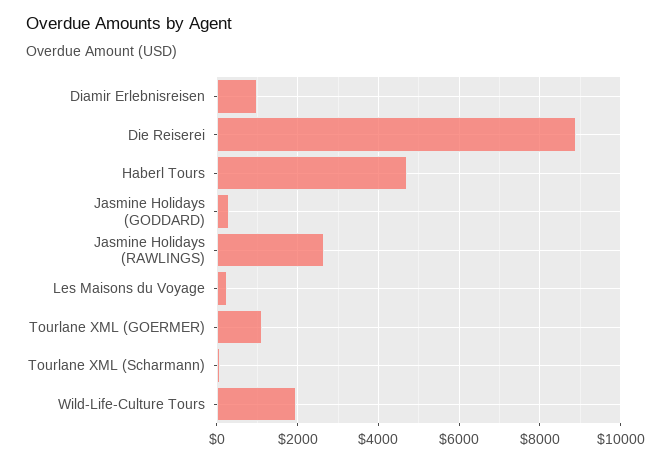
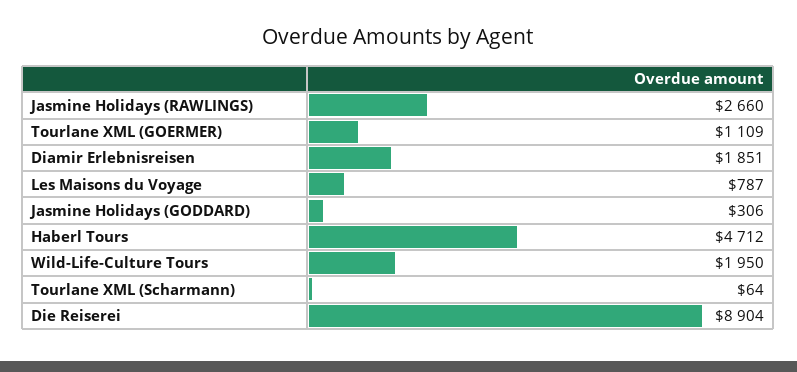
Diamir Erlebnisreisen: 1000 -> 1851
Les Maisons du Voyage: 200 -> 787

